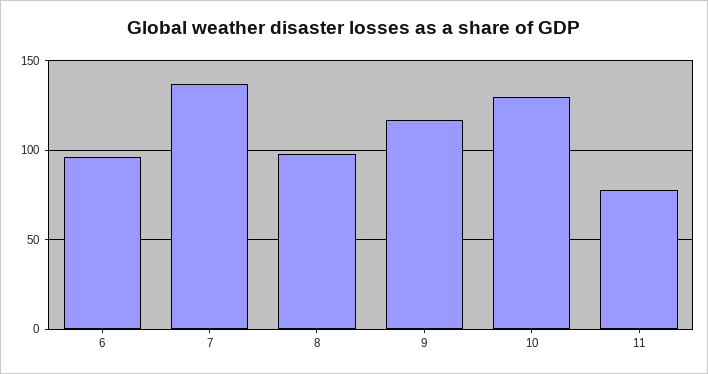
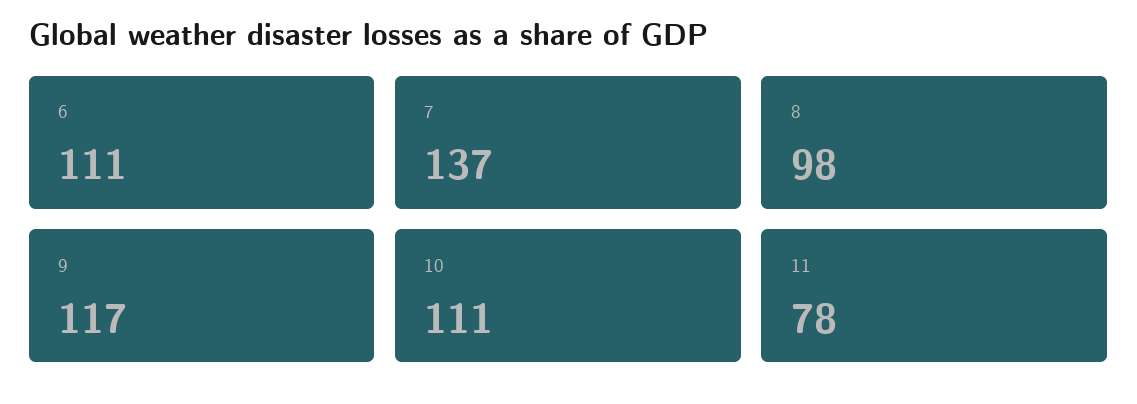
6: 95 -> 111
10: 130 -> 111

